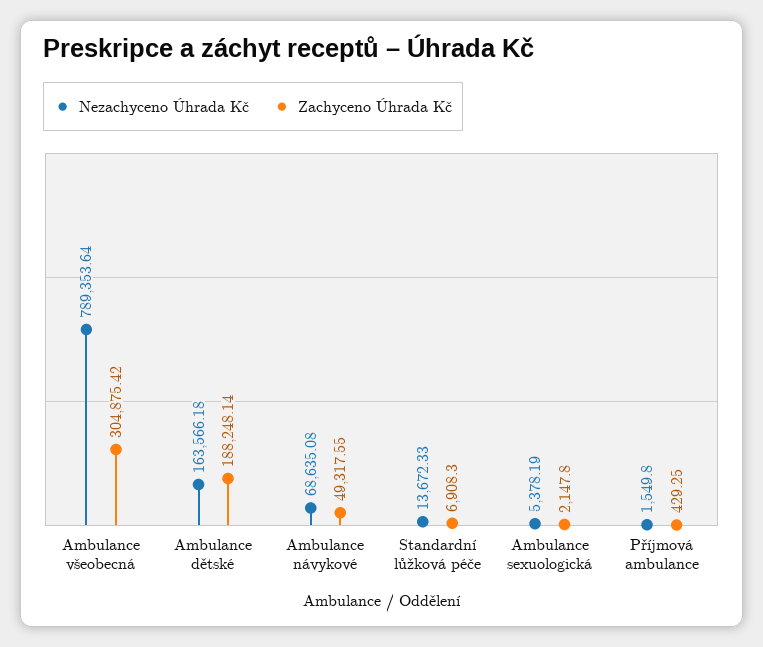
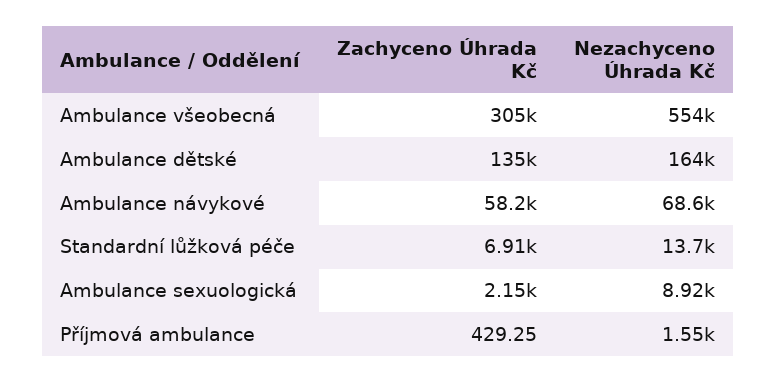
Nezachyceno Úhrada Kč, Ambulance všeobecná: 789353.64 -> 554000
Zachyceno Úhrada Kč, Ambulance dětské: 188248.14 -> 135000
Zachyceno Úhrada Kč, Ambulance návykové: 49317.55 -> 58200
Nezachyceno Úhrada Kč, Ambulance sexuologická: 5378.19 -> 8920

